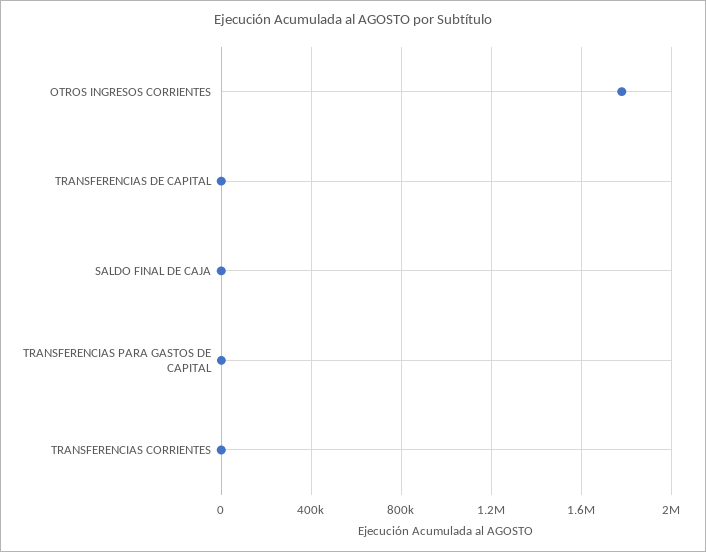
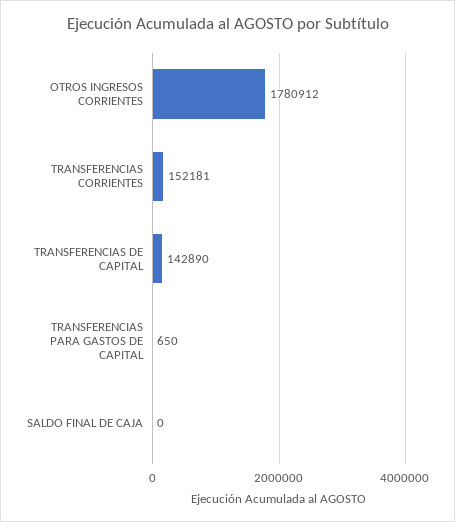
TRANSFERENCIAS DE CAPITAL: 0 -> 142890
TRANSFERENCIAS CORRIENTES: 0 -> 152181

